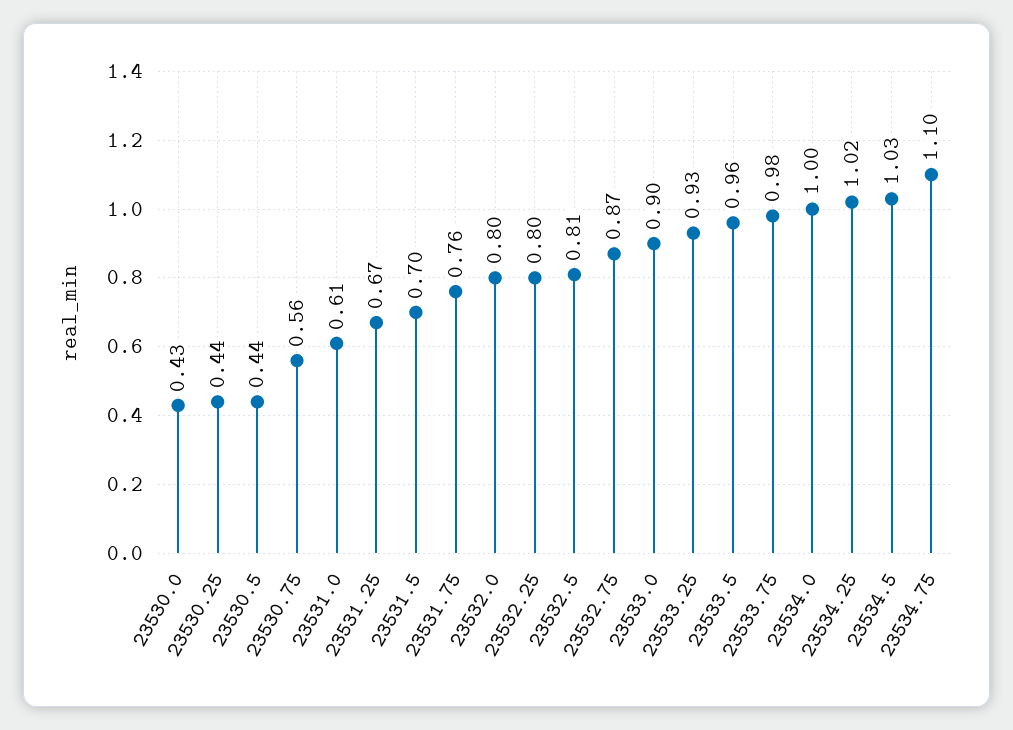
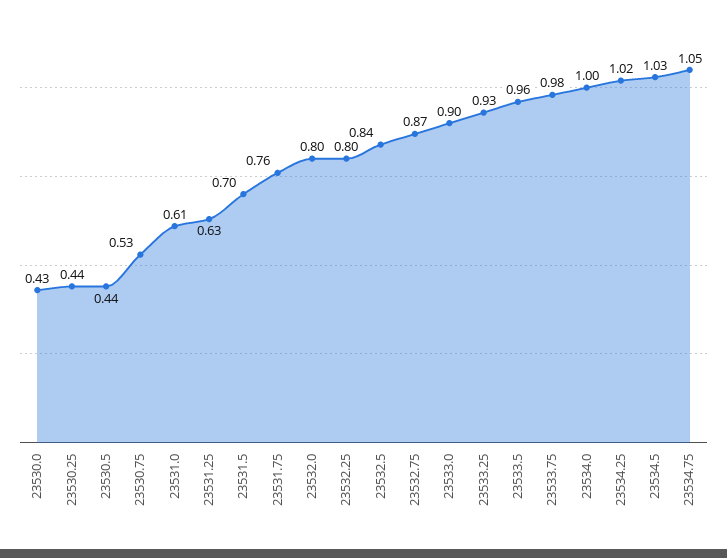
23530.75: 0.56 -> 0.53
23531.25: 0.67 -> 0.63
23532.5: 0.81 -> 0.84
23534.75: 1.1 -> 1.05

